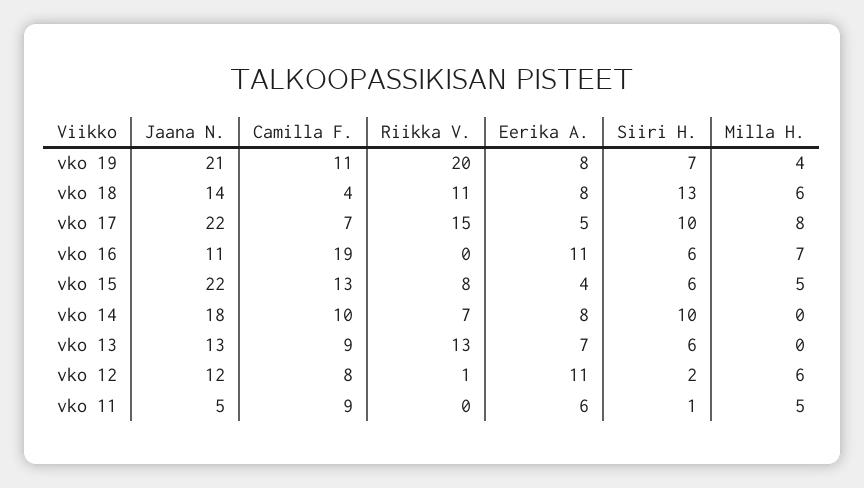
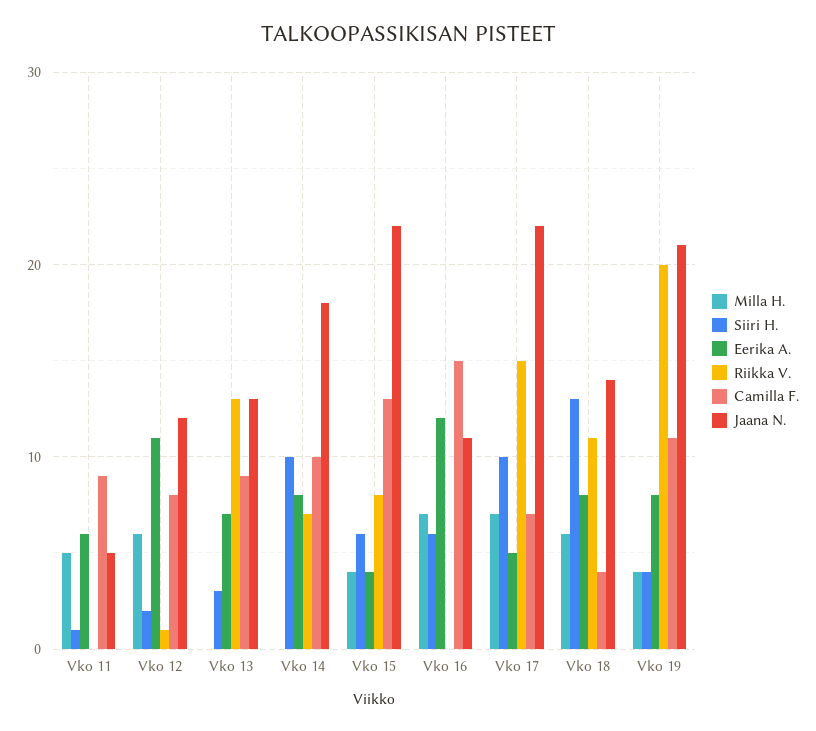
Siiri H., vko 19: 7 -> 4
Milla H., vko 17: 8 -> 7
Camilla F., vko 16: 19 -> 15
Eerika A., vko 16: 11 -> 12
Milla H., vko 15: 5 -> 4
Siiri H., vko 13: 6 -> 3

